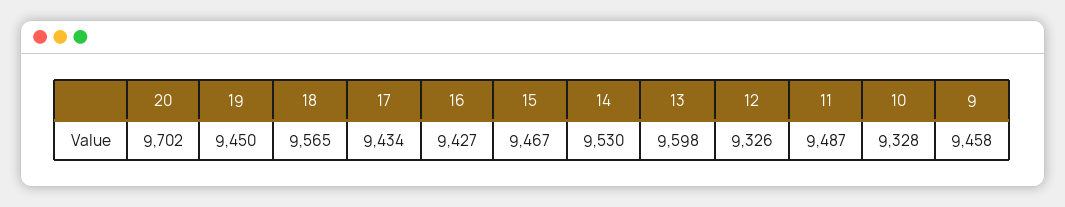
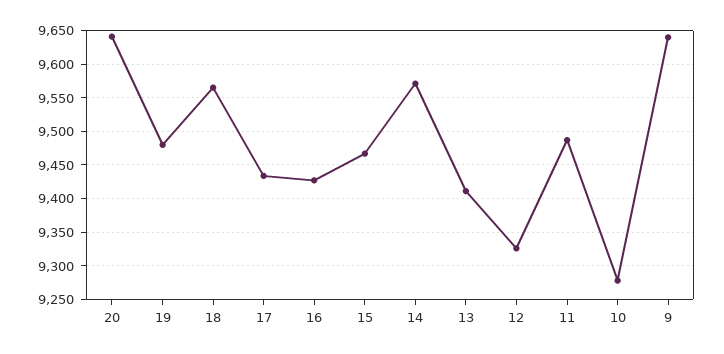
20: 9702 -> 9640
19: 9450 -> 9480
14: 9530 -> 9570
13: 9598 -> 9410
10: 9328 -> 9280
9: 9458 -> 9640

